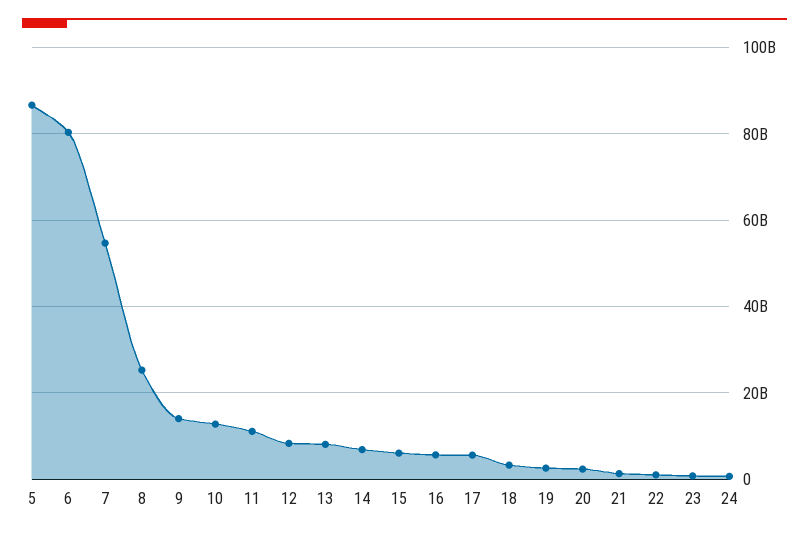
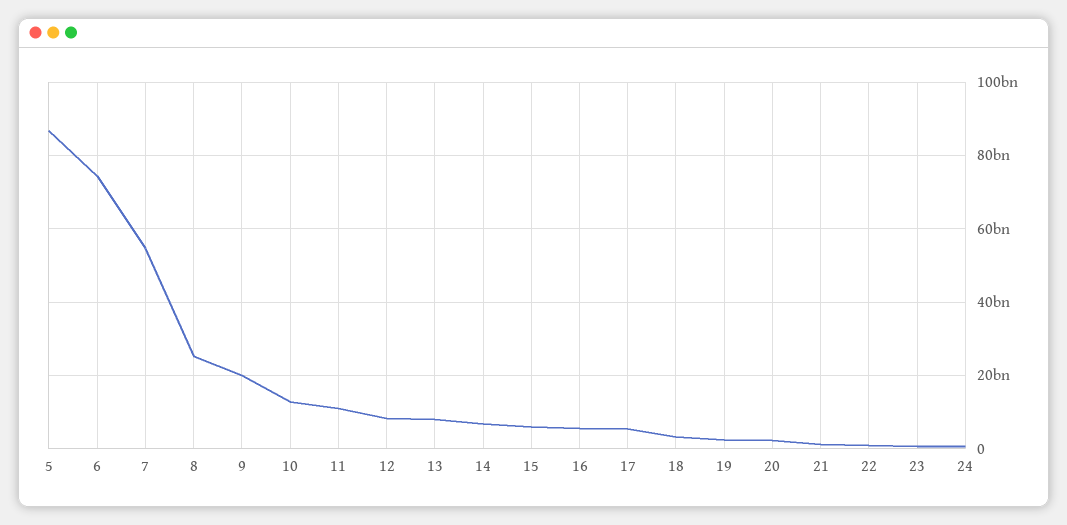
6: 80000000000 -> 74000000000
9: 14000000000 -> 20000000000

